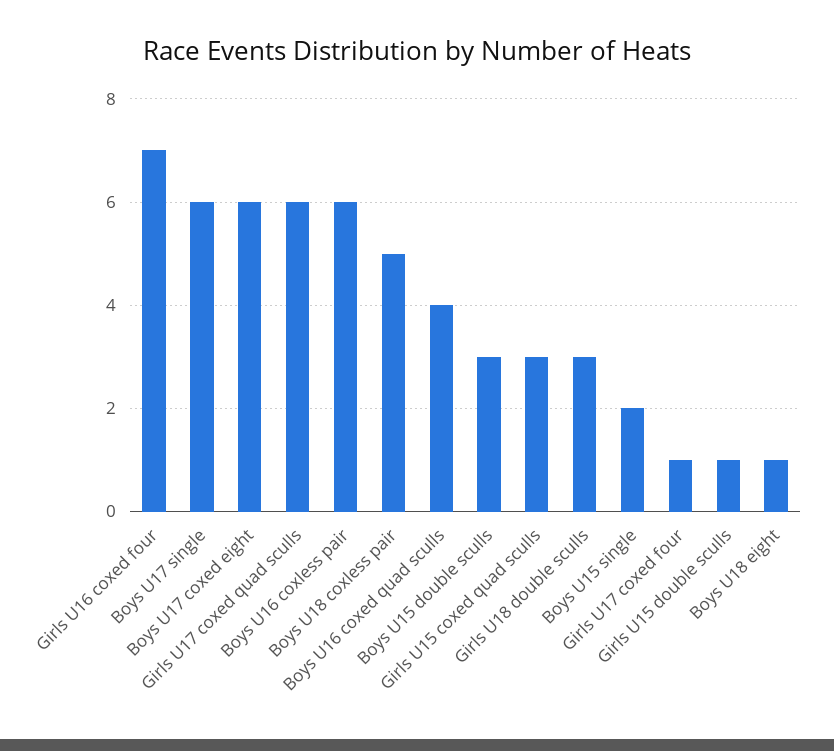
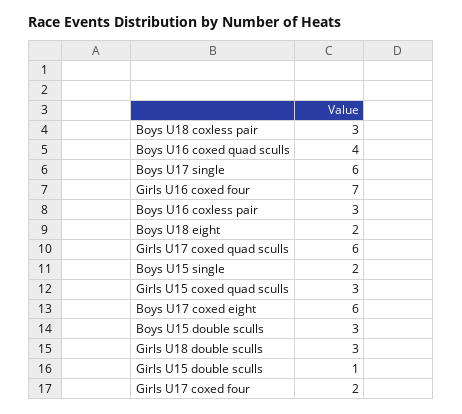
Boys U16 coxless pair: 6 -> 3
Boys U18 coxless pair: 5 -> 3
Girls U17 coxed four: 1 -> 2
Boys U18 eight: 1 -> 2

